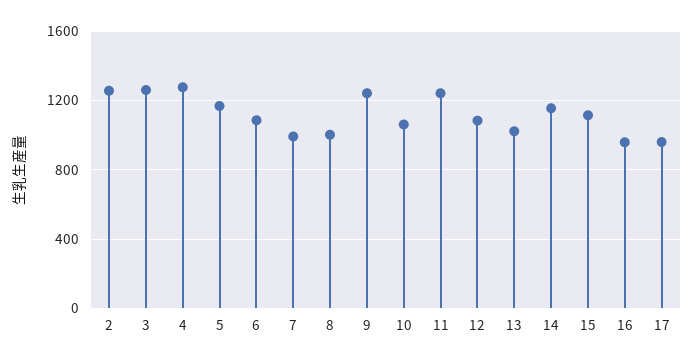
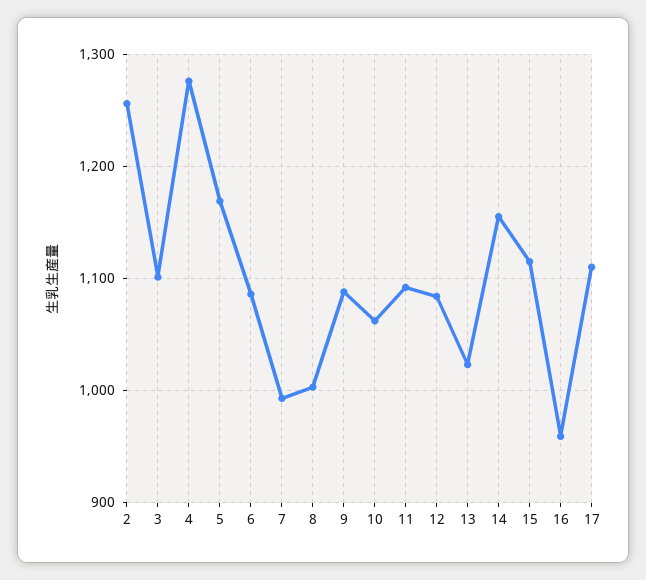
3: 1250 -> 1100
9: 1250 -> 1090
11: 1250 -> 1090
17: 950 -> 1110

